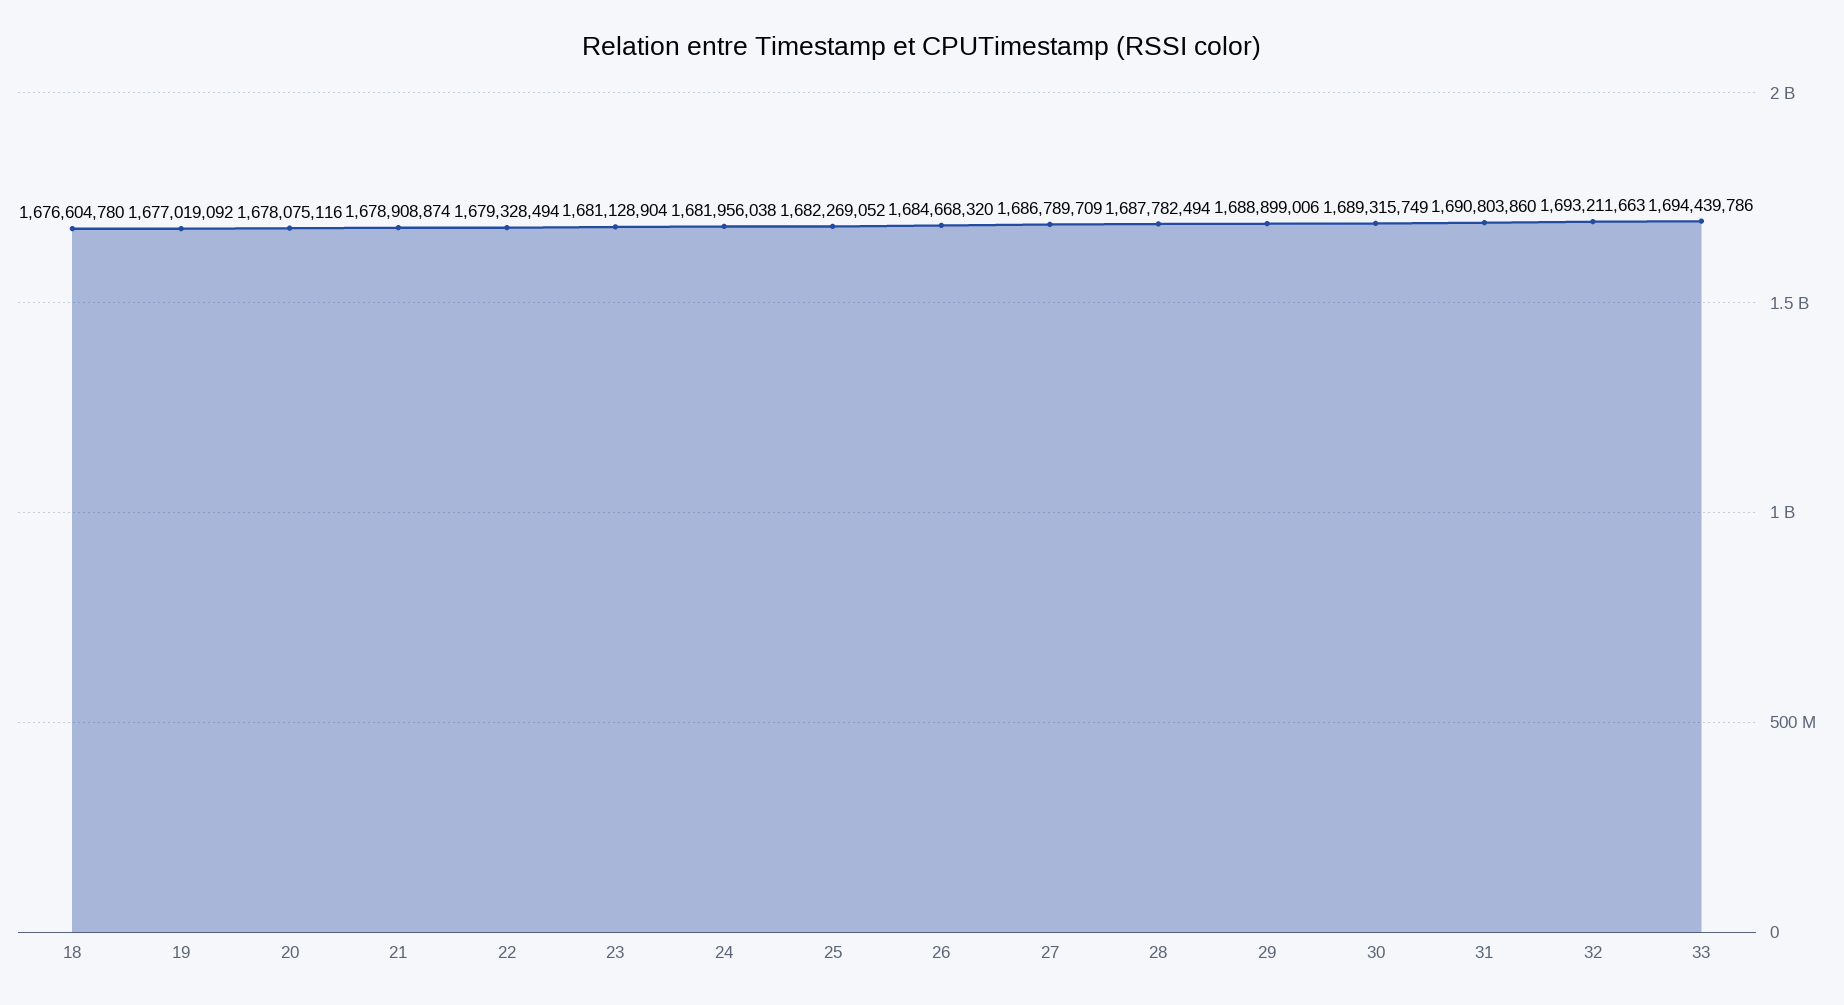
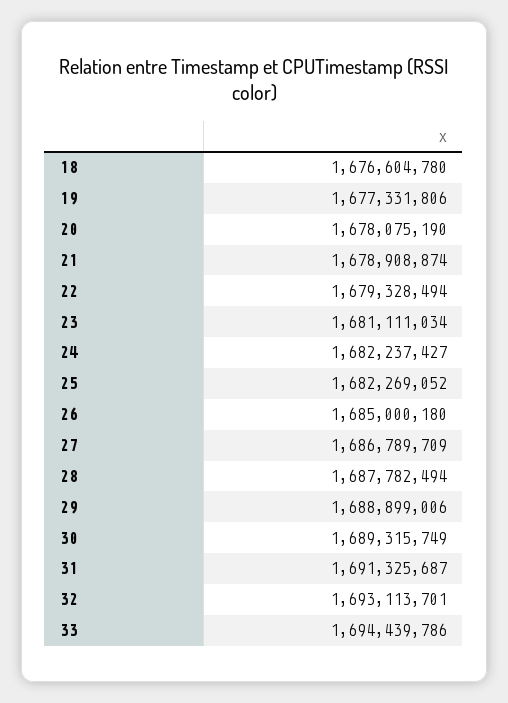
19: 1677019092 -> 1677331806
20: 1678075116 -> 1678075190
23: 1681128904 -> 1681111034
24: 1681956038 -> 1682237427
26: 1684668320 -> 1685000180
31: 1690803860 -> 1691325687
32: 1693211663 -> 1693113701

